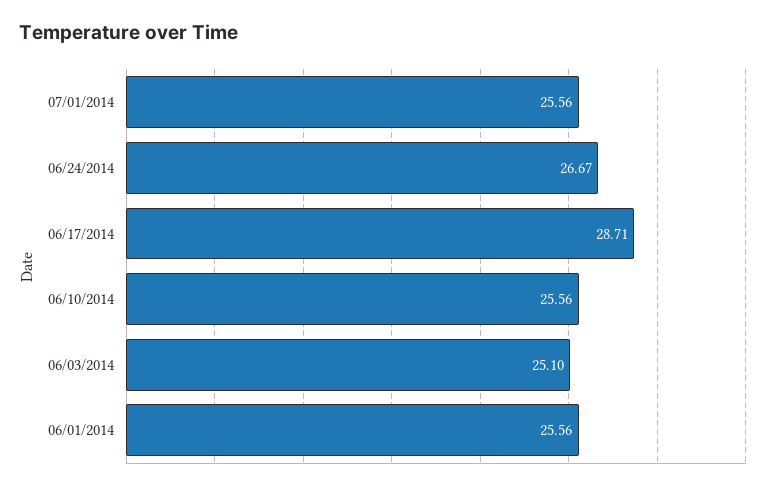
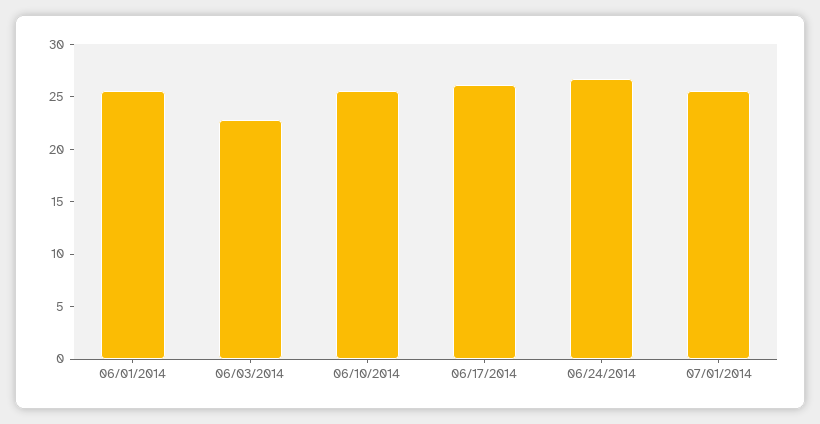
06/17/2014: 28.71 -> 26
06/03/2014: 25.1 -> 23

